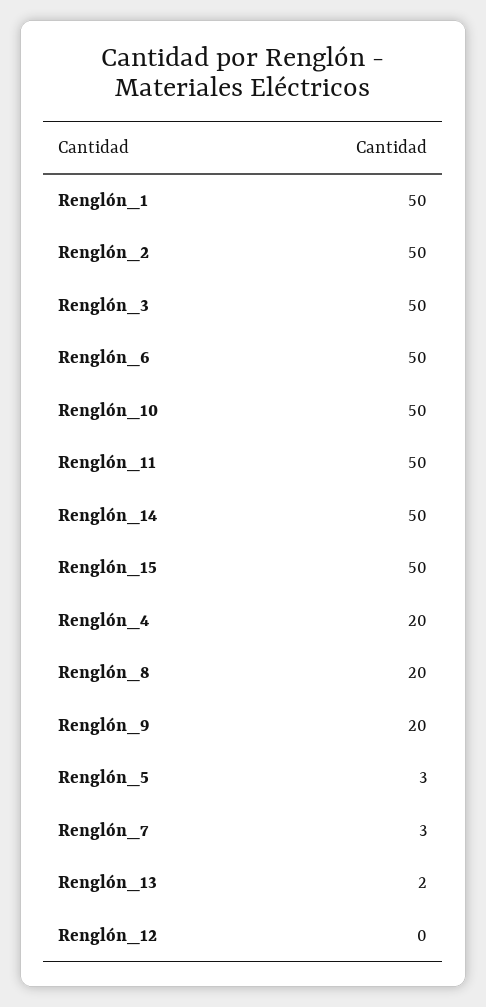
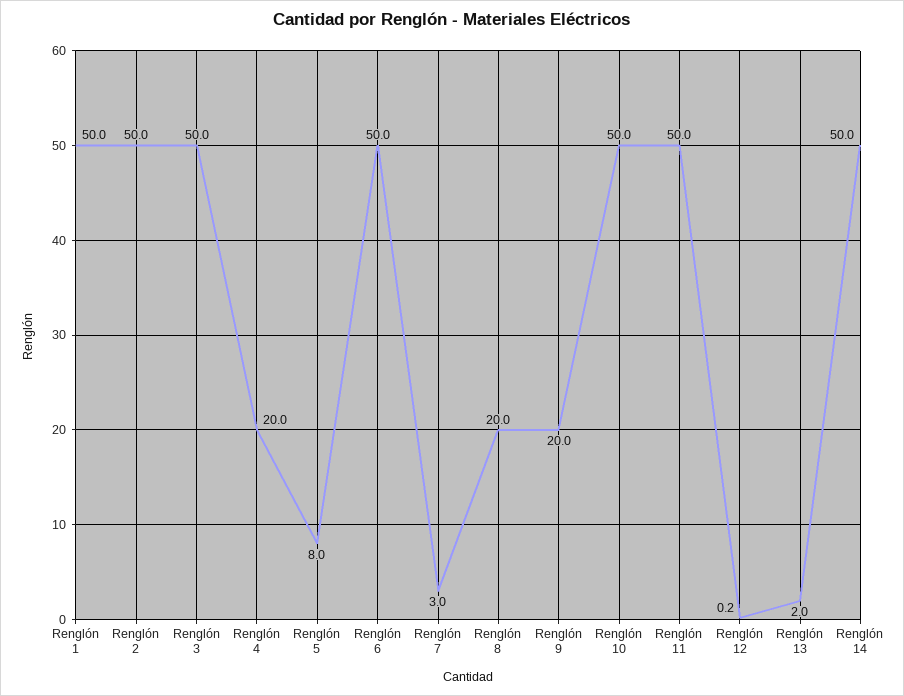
Renglón_15: 50 -> none
Renglón_5: 3 -> 8

